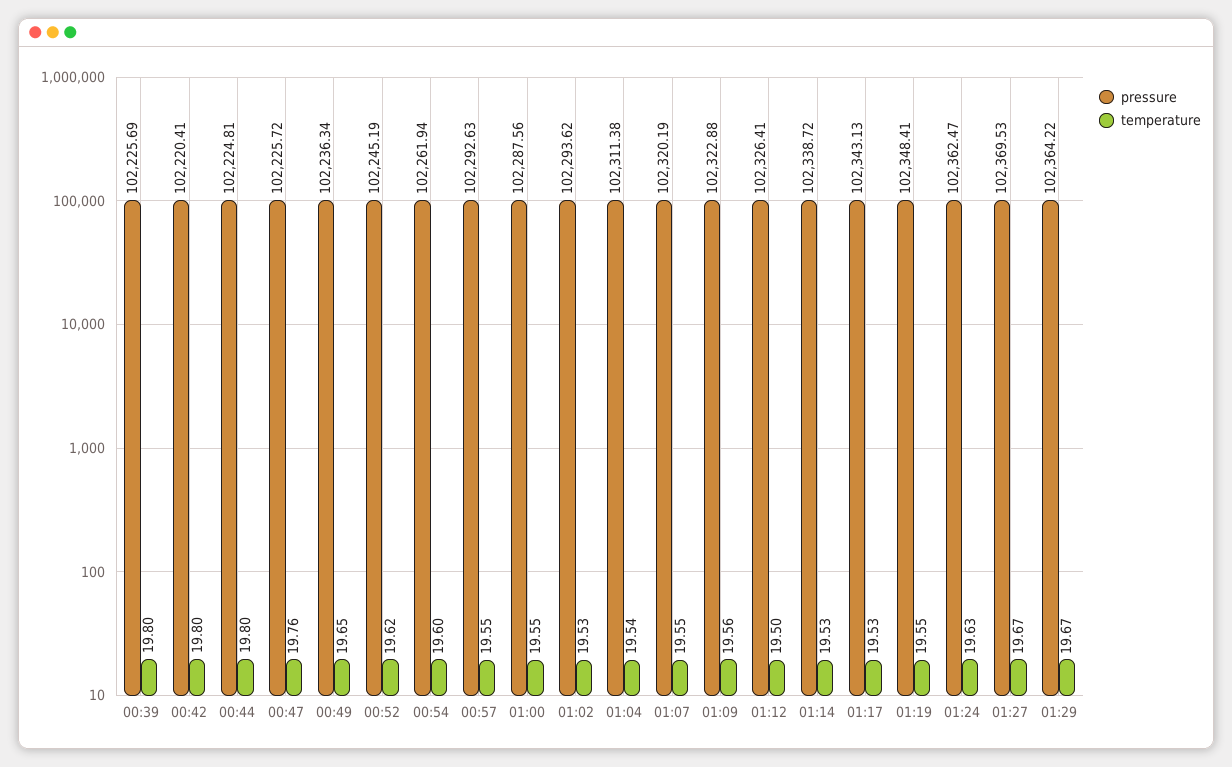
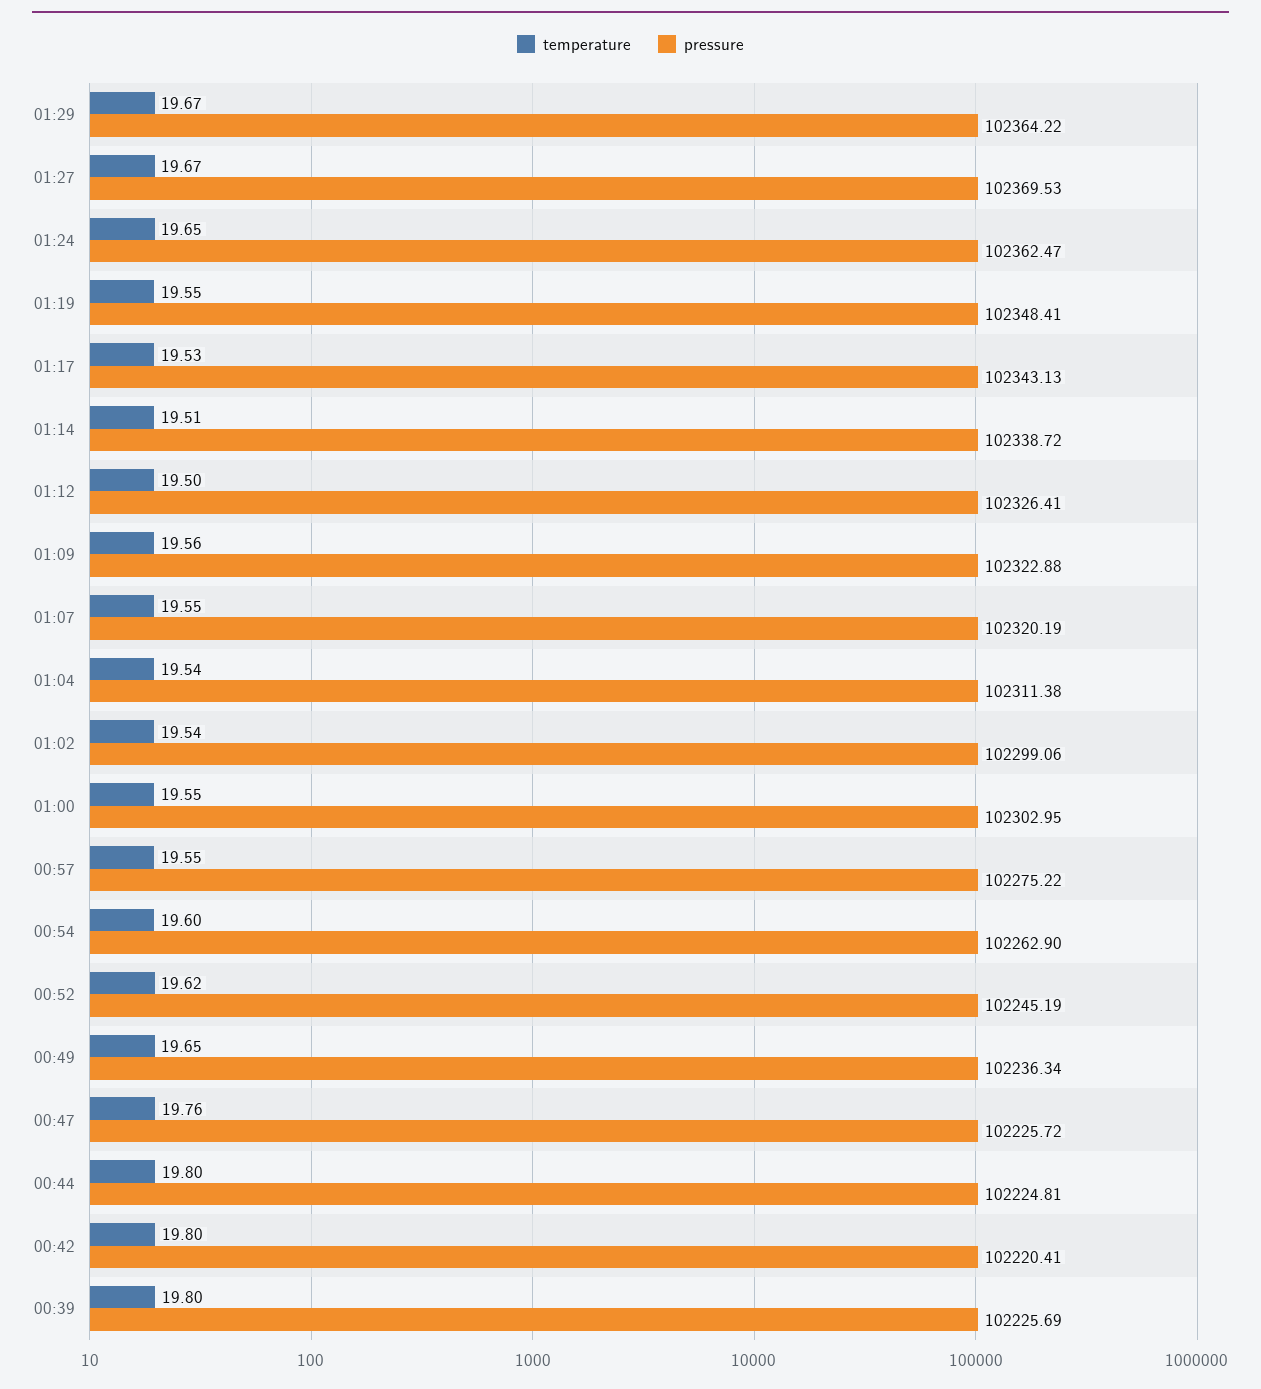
pressure, 00:54: 102261.94 -> 102262.9
pressure, 00:57: 102292.63 -> 102275.22
pressure, 01:00: 102287.56 -> 102302.95
pressure, 01:02: 102293.62 -> 102299.06
temperature, 01:02: 19.53 -> 19.54
temperature, 01:14: 19.53 -> 19.51
temperature, 01:24: 19.63 -> 19.65

